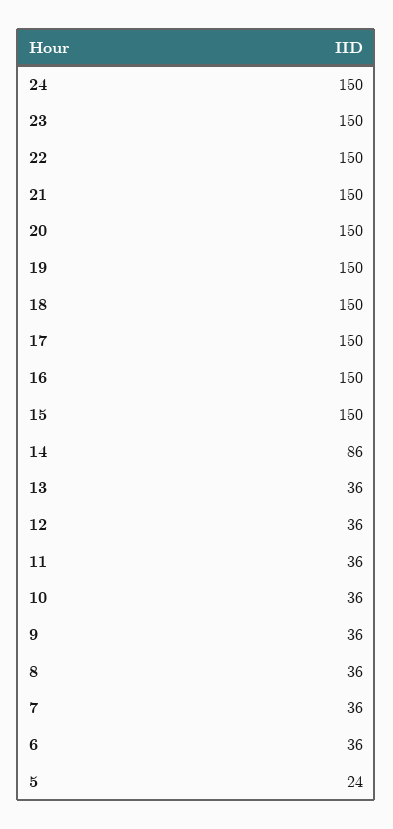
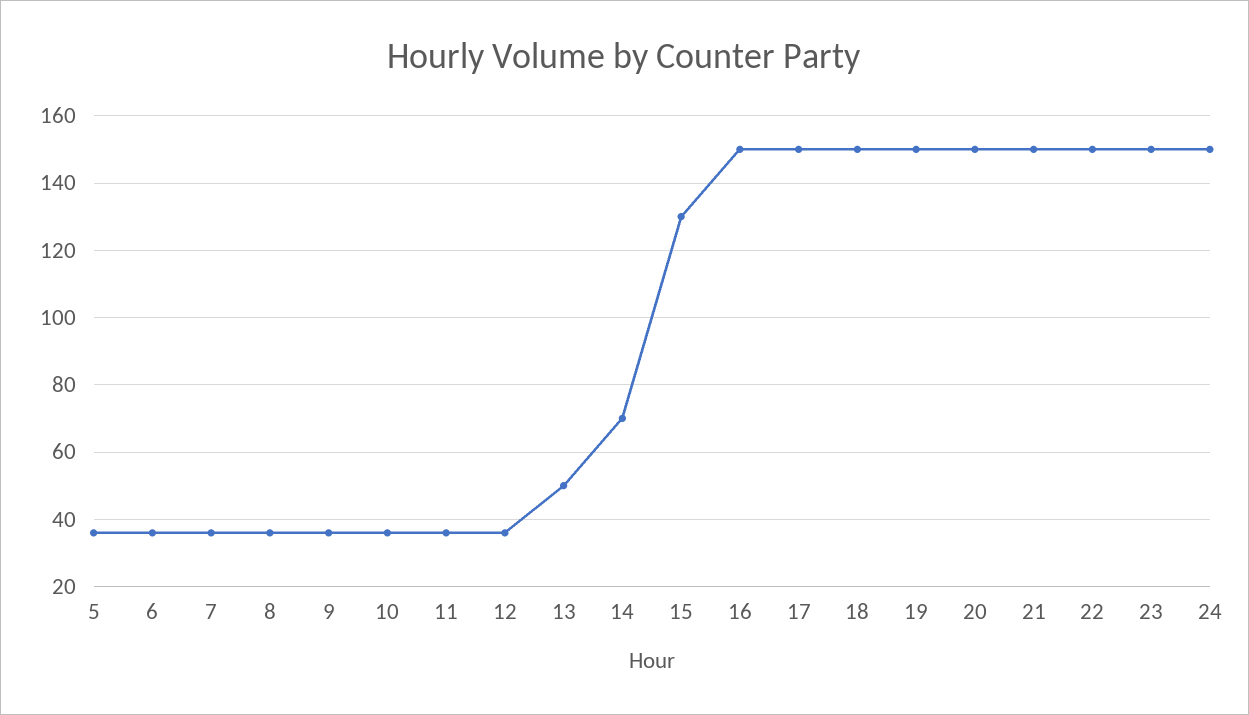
15: 150 -> 130
14: 86 -> 70
13: 36 -> 50
5: 24 -> 35

